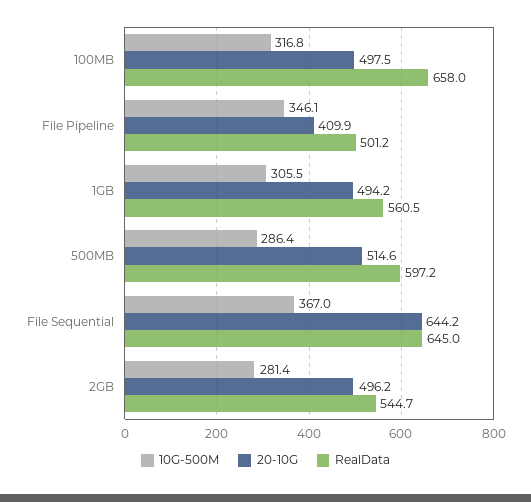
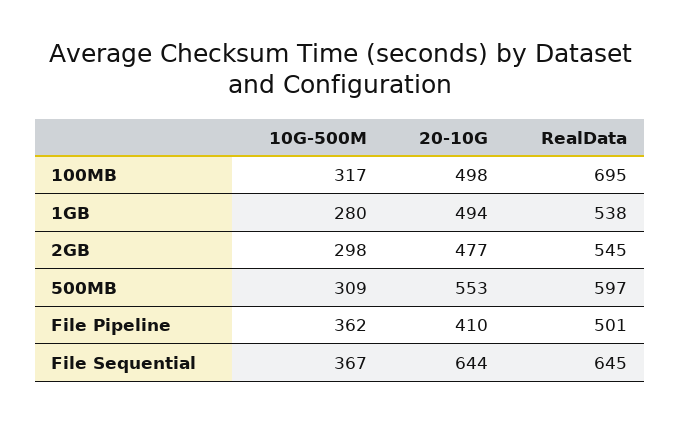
RealData, 100MB: 658 -> 695
10G-500M, File Pipeline: 346.1 -> 362
10G-500M, 1GB: 305.5 -> 280
RealData, 1GB: 560.5 -> 538
10G-500M, 500MB: 286.4 -> 309
20-10G, 500MB: 514.6 -> 553
10G-500M, 2GB: 281.4 -> 298
20-10G, 2GB: 496.2 -> 477

